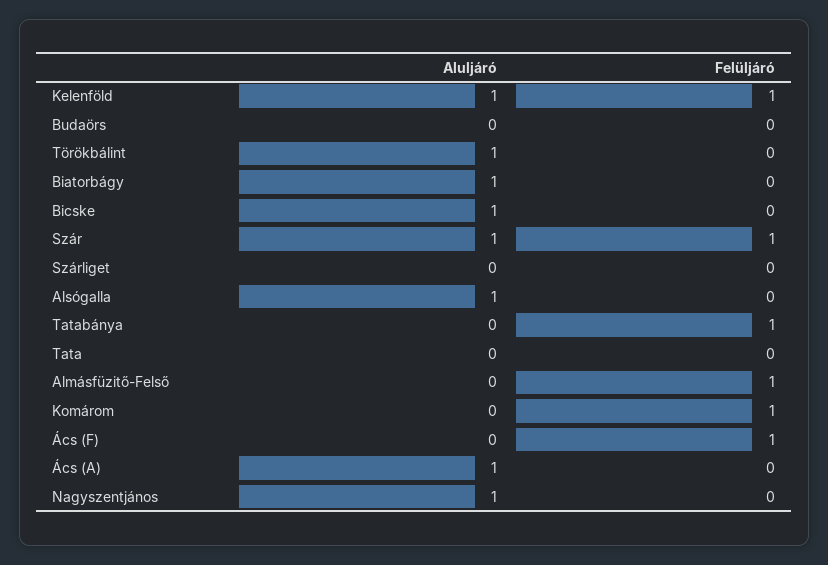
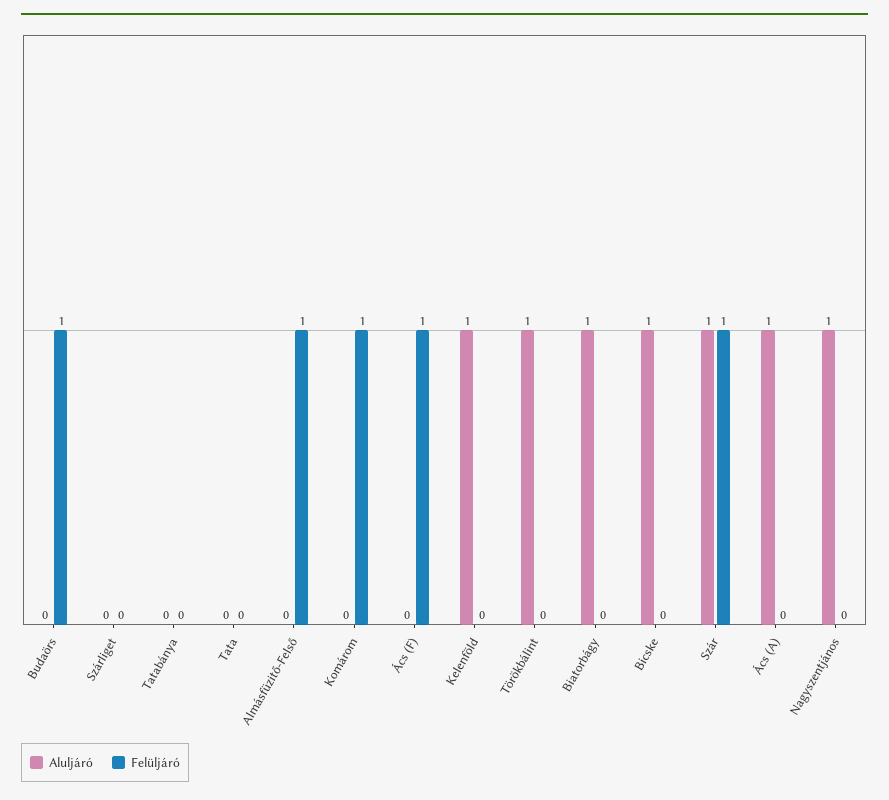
Felüljáró, Kelenföld: 1 -> 0
Felüljáró, Budaörs: 0 -> 1
Aluljáró, Alsógalla: 1 -> none
Felüljáró, Alsógalla: 0 -> none
Felüljáró, Tatabánya: 1 -> 0

